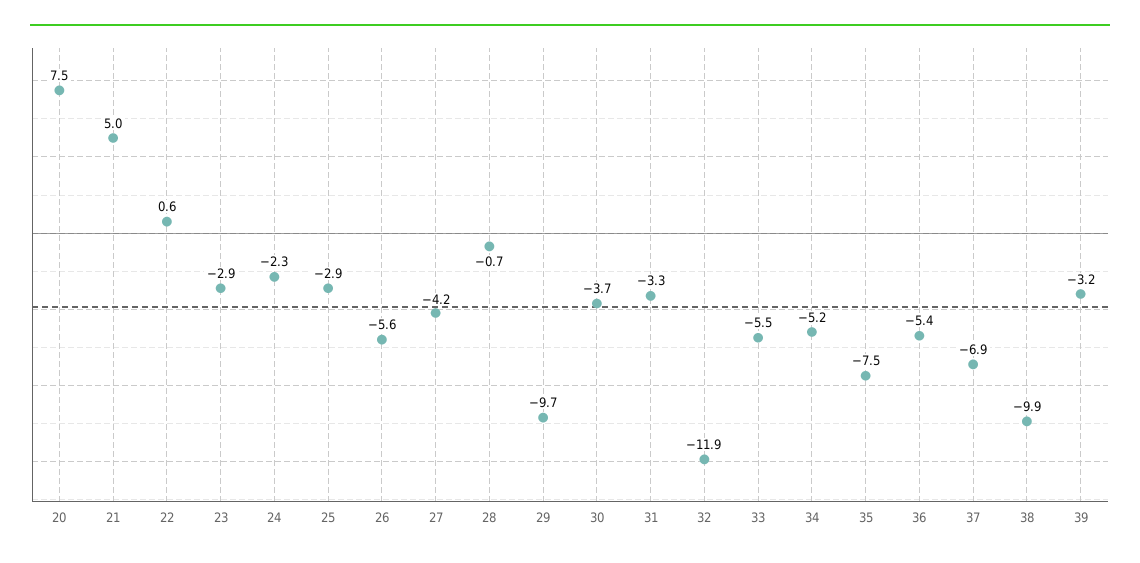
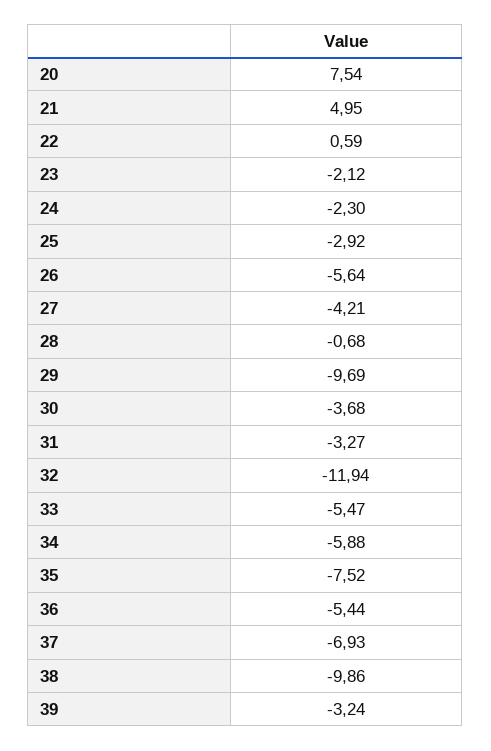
23: -2.9 -> -2.12
34: -5.2 -> -5.88

